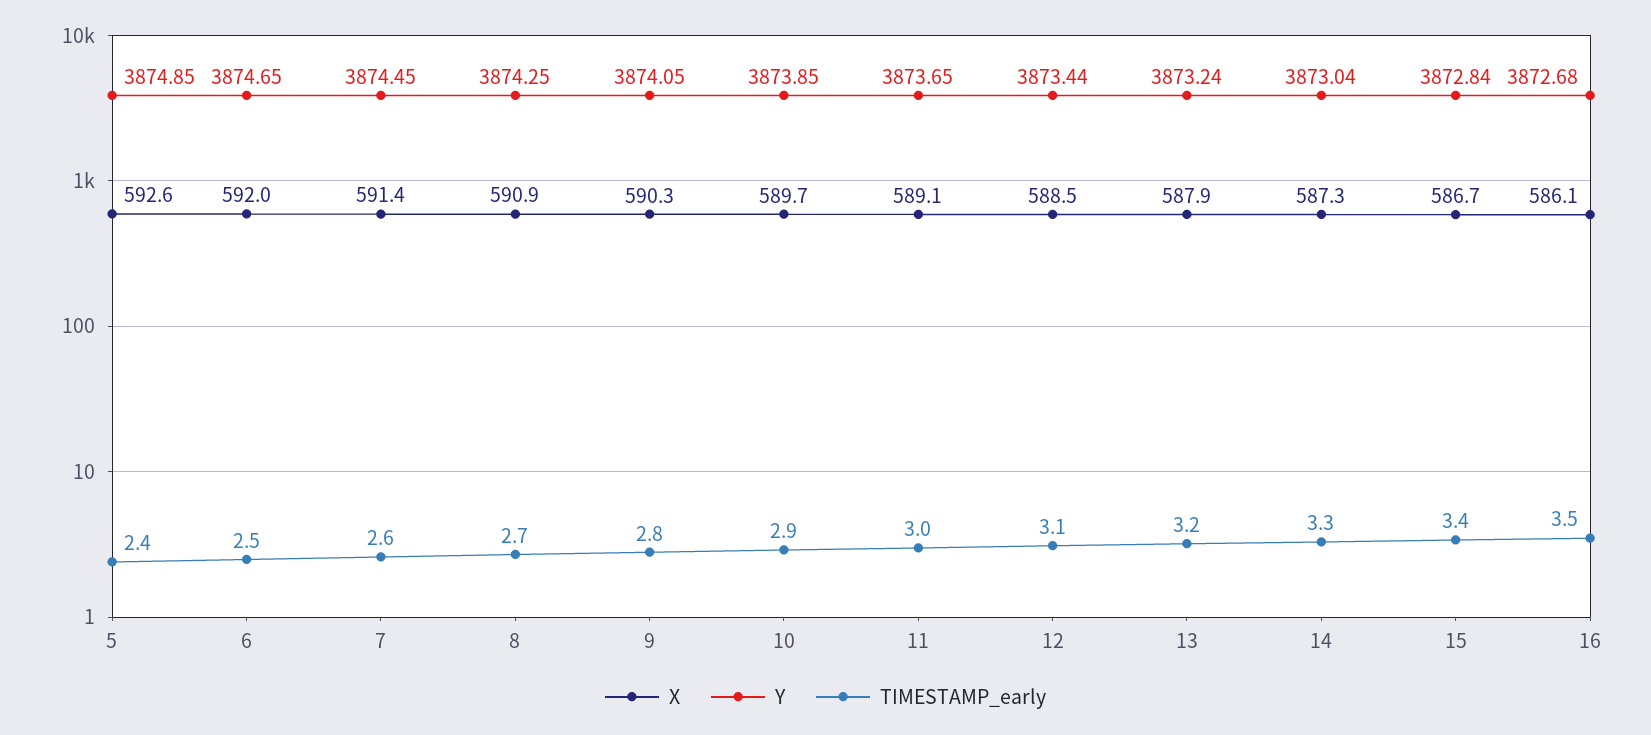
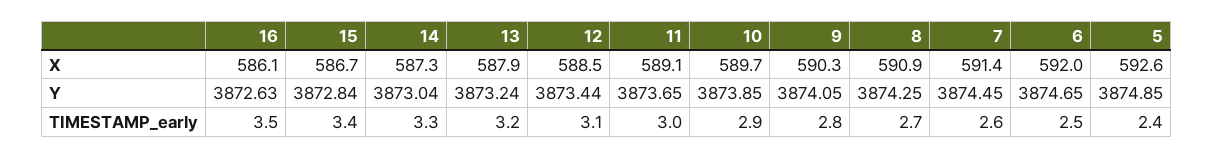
Y, 16: 3872.68 -> 3872.63

